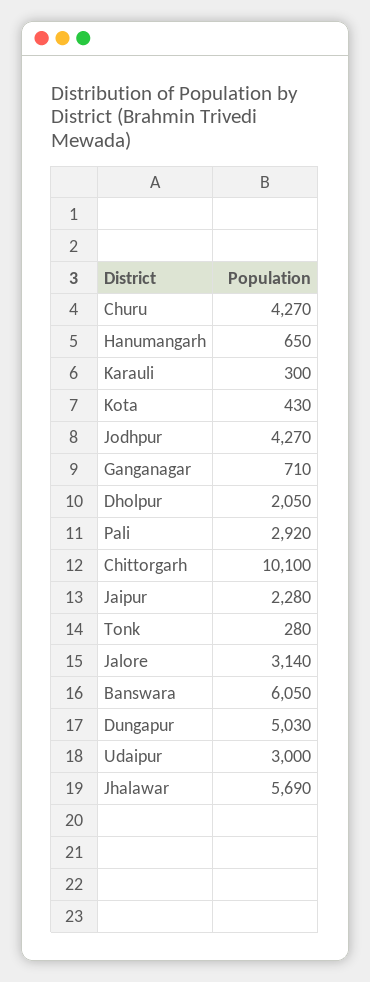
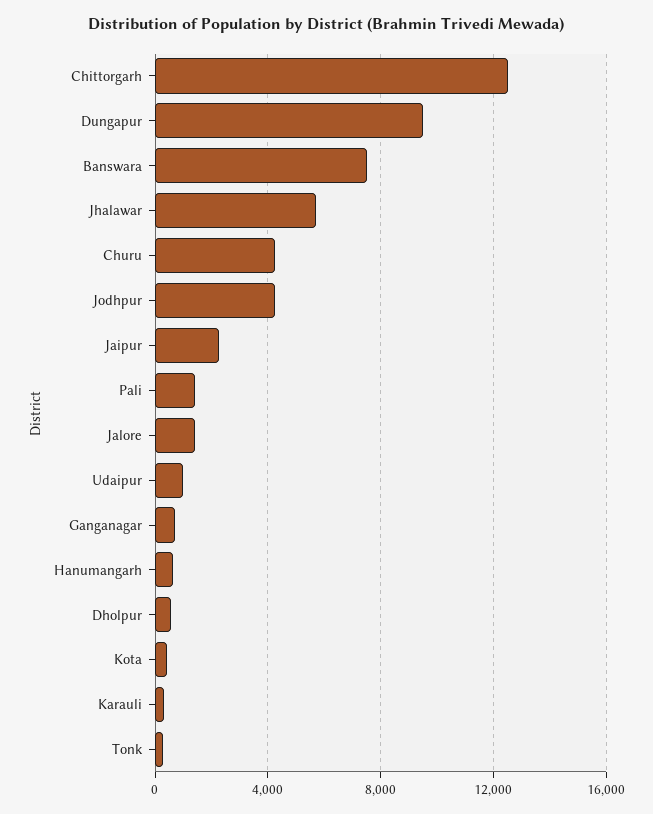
Dholpur: 2050 -> 500
Pali: 2920 -> 1500
Chittorgarh: 10100 -> 12500
Jalore: 3140 -> 1500
Banswara: 6050 -> 7500
Dungapur: 5030 -> 9500
Udaipur: 3000 -> 1000

